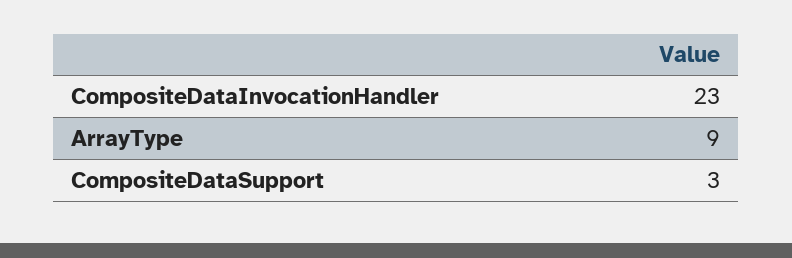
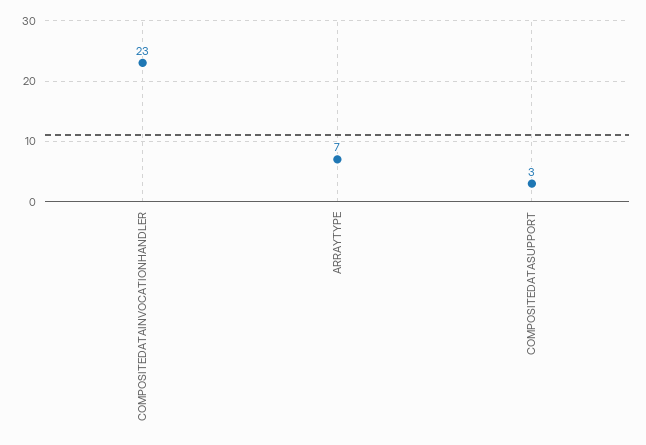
ArrayType: 9 -> 7

